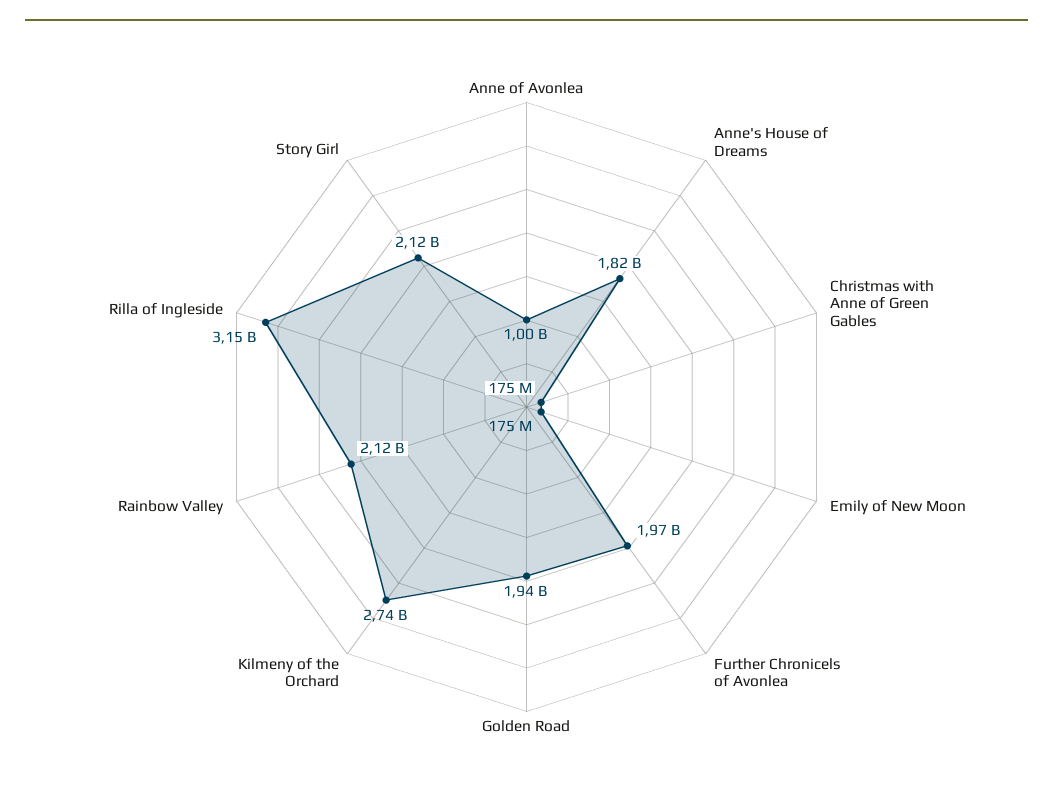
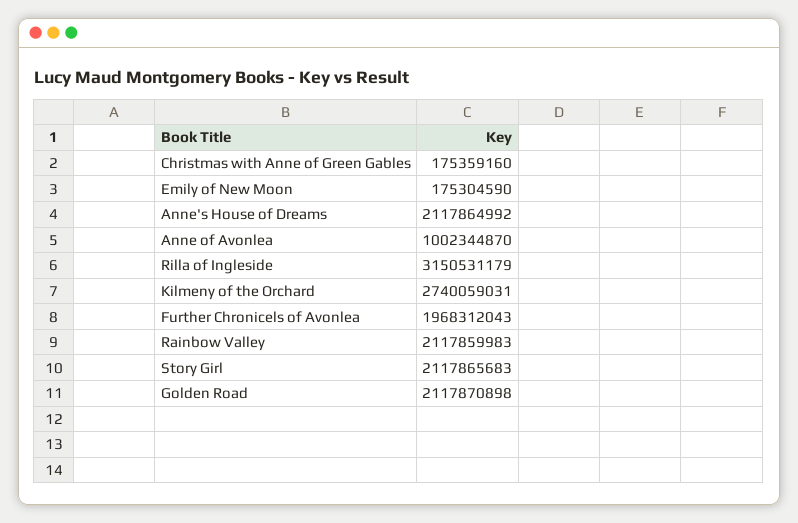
Anne's House of Dreams: 1820000000 -> 2117864992
Golden Road: 1940000000 -> 2117870898

